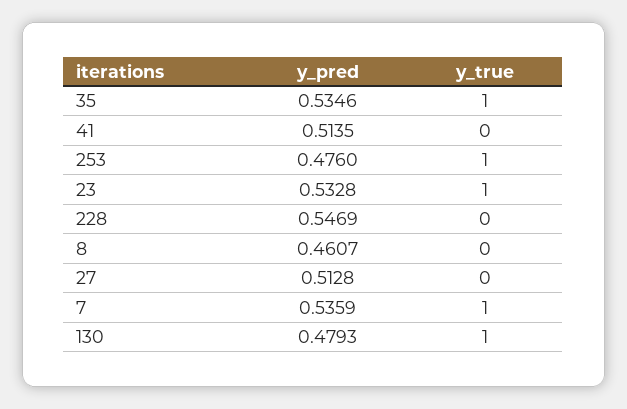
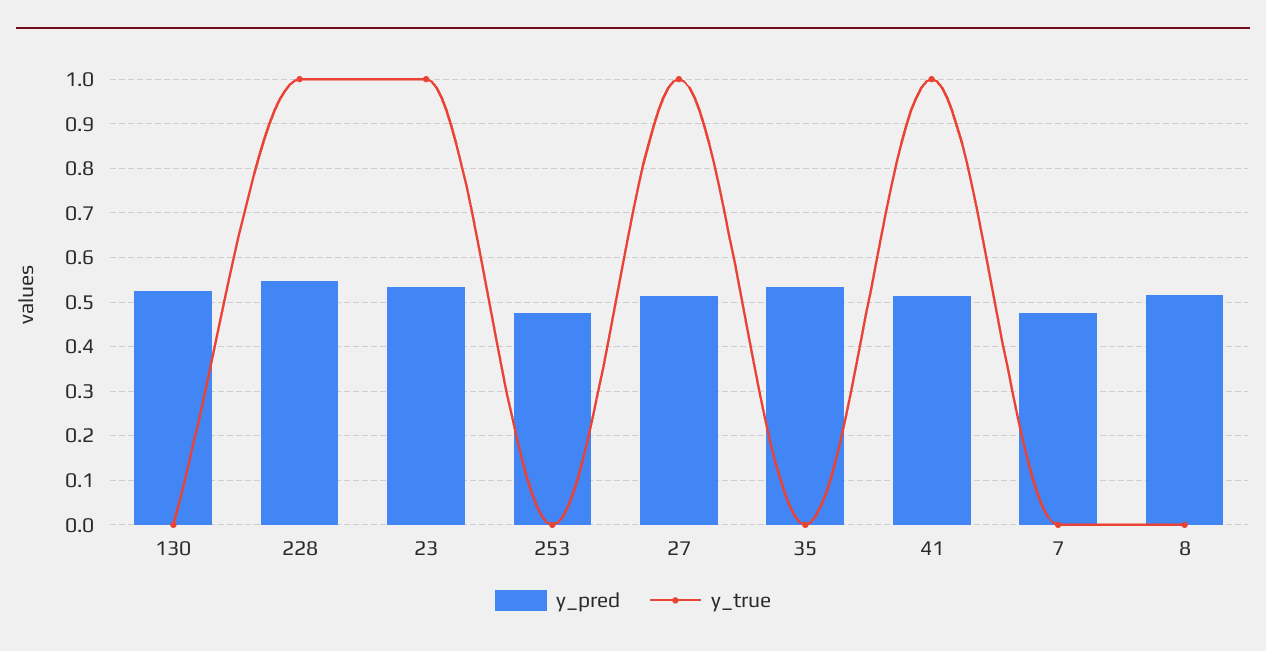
y_true, 35: 1 -> 0
y_true, 41: 0 -> 1
y_true, 253: 1 -> 0
y_true, 228: 0 -> 1
y_pred, 8: 0.4607 -> 0.52
y_true, 27: 0 -> 1
y_pred, 7: 0.5359 -> 0.48
y_true, 7: 1 -> 0
y_pred, 130: 0.4793 -> 0.52
y_true, 130: 1 -> 0

